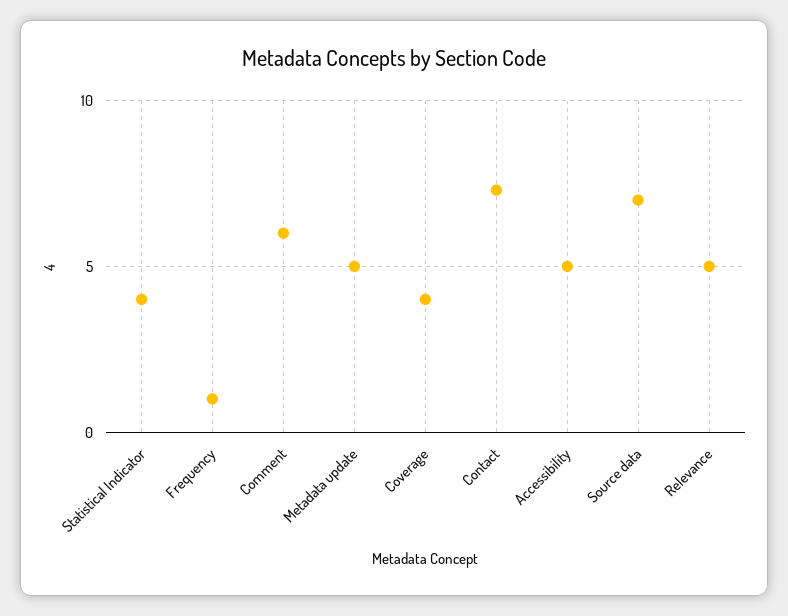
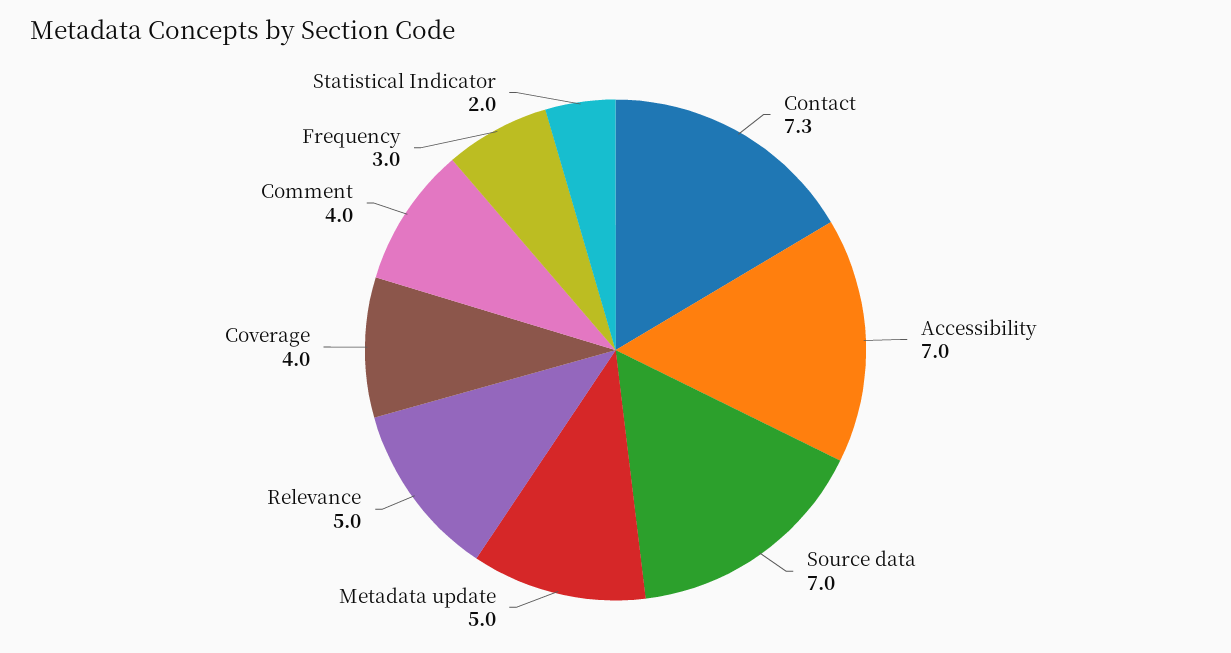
Statistical Indicator: 4 -> 2
Frequency: 1 -> 3
Comment: 6 -> 4
Accessibility: 5 -> 7

